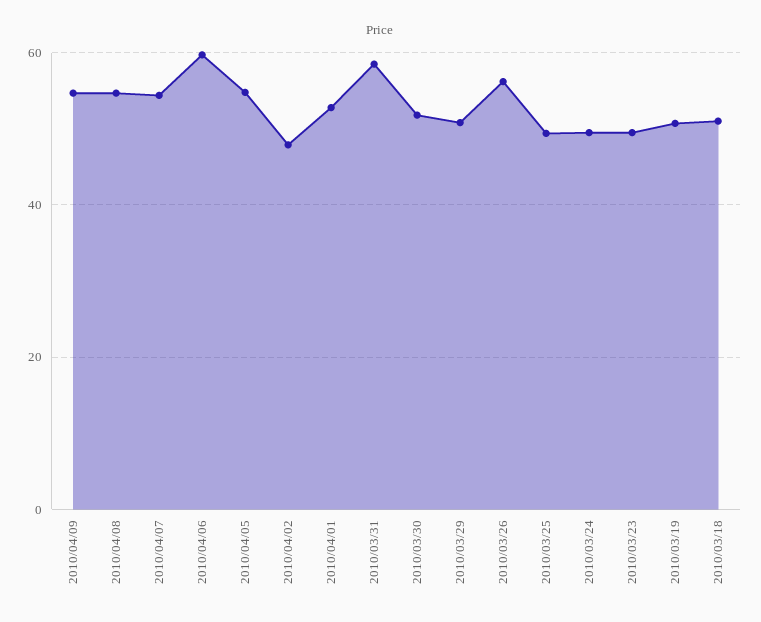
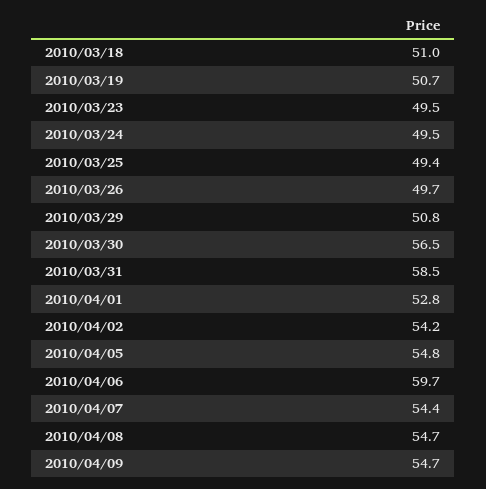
2010/04/02: 48 -> 54.2
2010/03/30: 52 -> 56.5
2010/03/26: 56 -> 49.7

